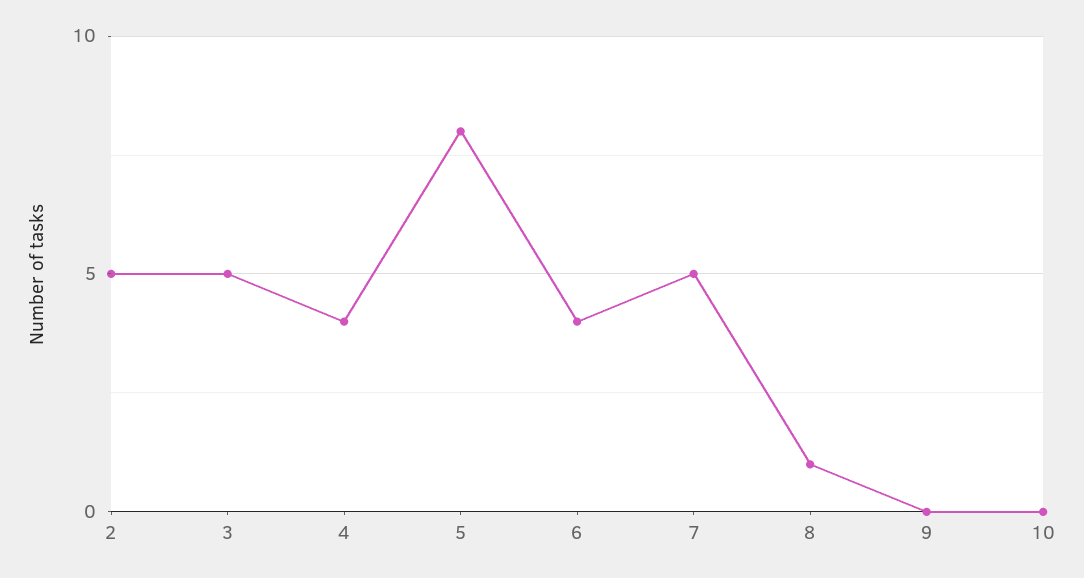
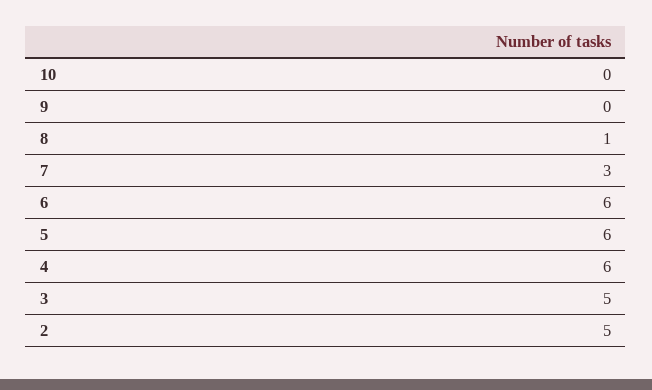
4: 4 -> 6
5: 8 -> 6
6: 4 -> 6
7: 5 -> 3

